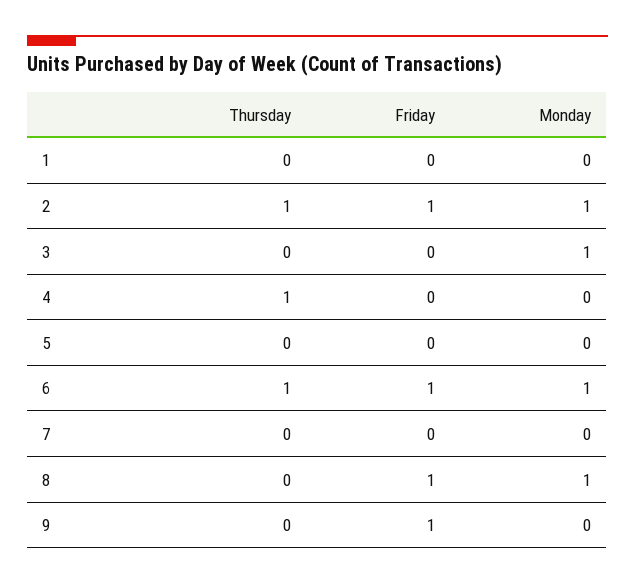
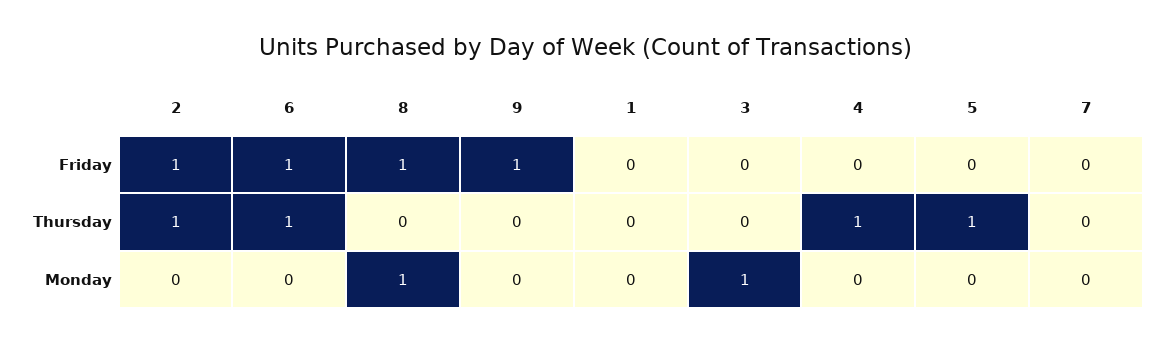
Monday, 2: 1 -> 0
Thursday, 5: 0 -> 1
Monday, 6: 1 -> 0

